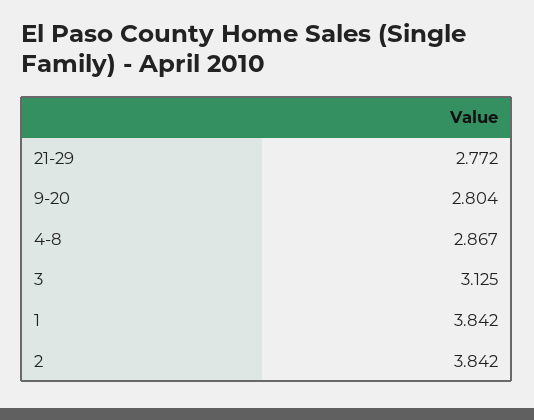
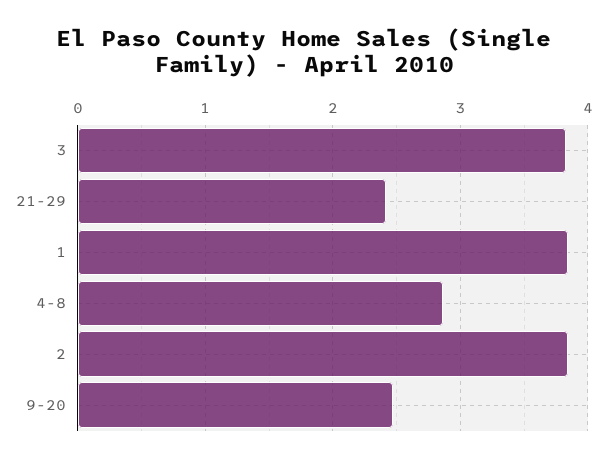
21-29: 2.772 -> 2.4
9-20: 2.804 -> 2.5
3: 3.125 -> 3.8

